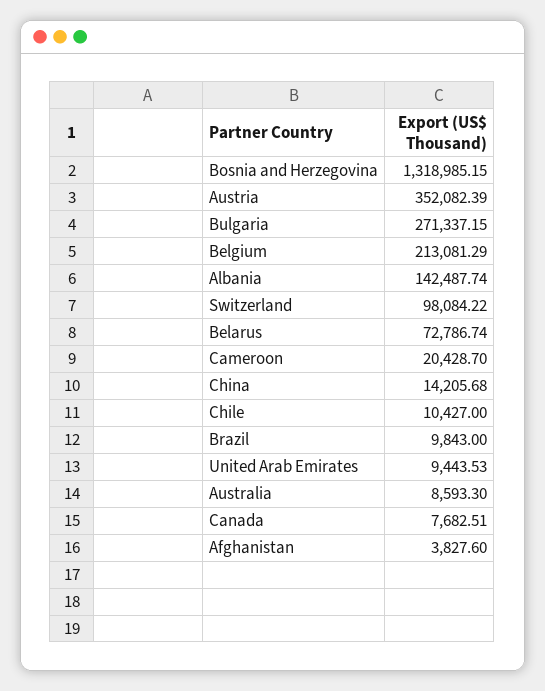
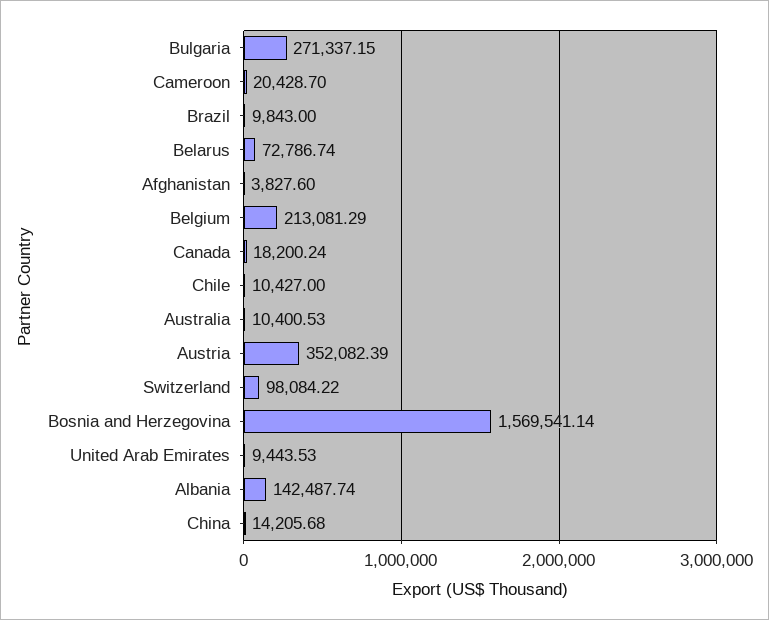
Bosnia and Herzegovina: 1318985.15 -> 1569541.14
Australia: 8593.3 -> 10400.53
Canada: 7682.51 -> 18200.24

